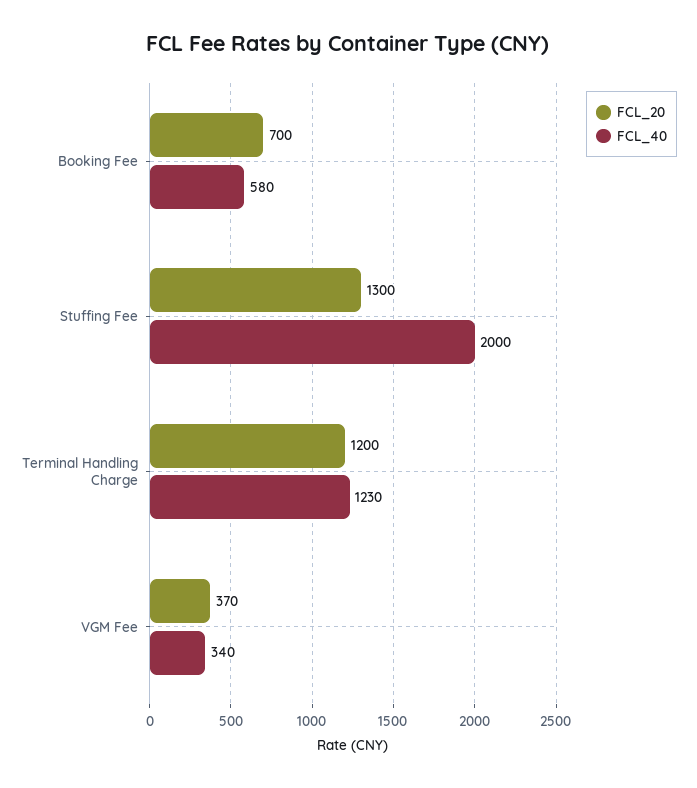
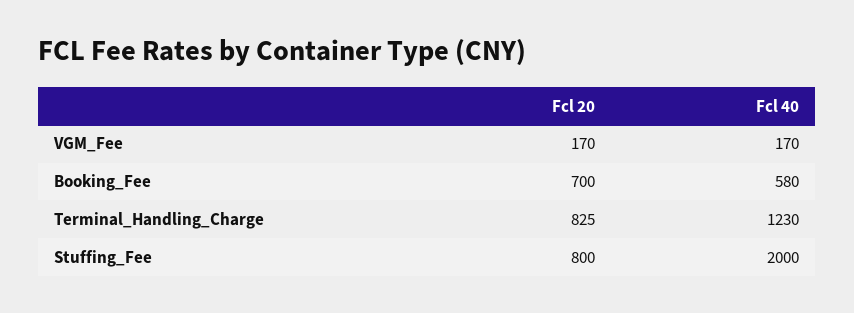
FCL_20, Stuffing Fee: 1300 -> 800
FCL_20, Terminal Handling Charge: 1200 -> 825
FCL_20, VGM Fee: 370 -> 170
FCL_40, VGM Fee: 340 -> 170

